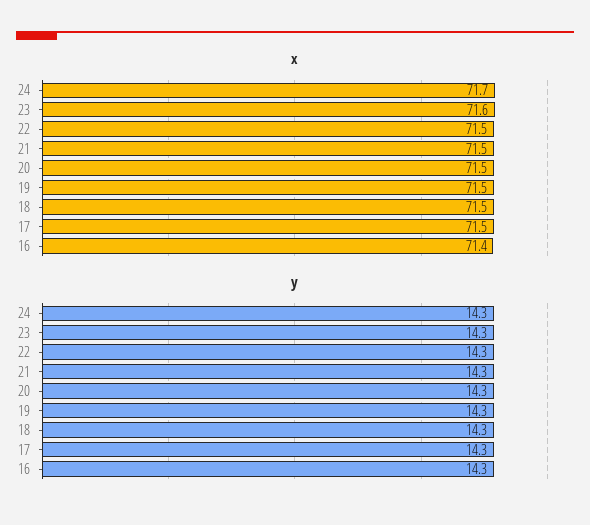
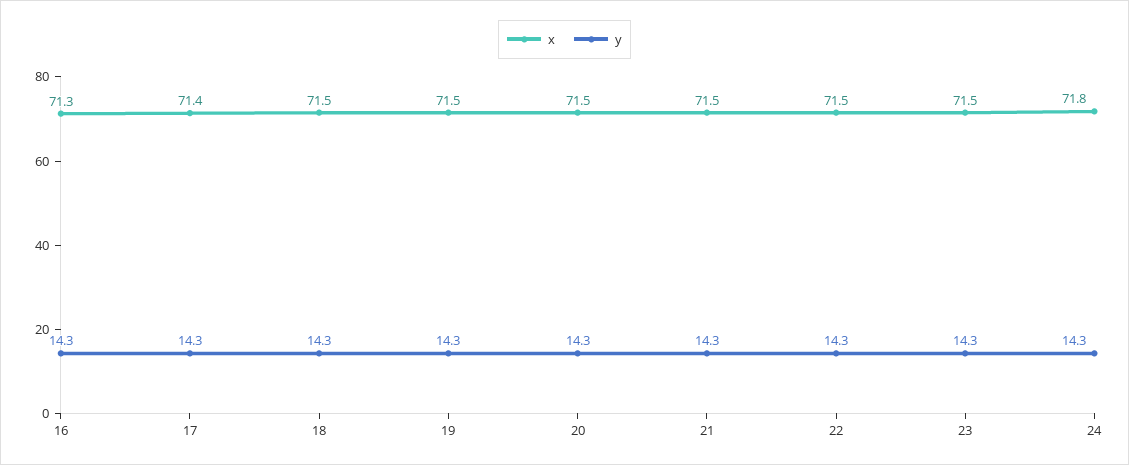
x, 24: 71.7 -> 71.8
x, 23: 71.6 -> 71.5
x, 17: 71.5 -> 71.4
x, 16: 71.4 -> 71.3

